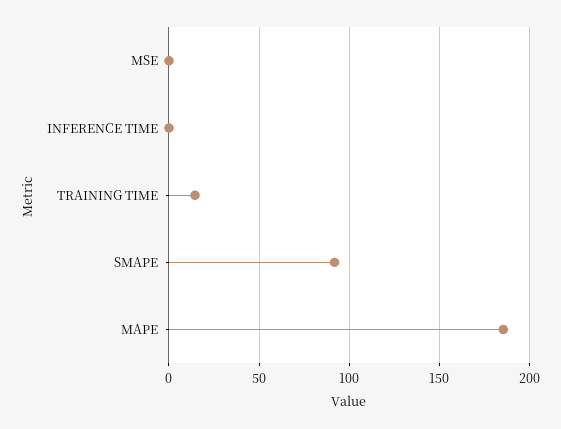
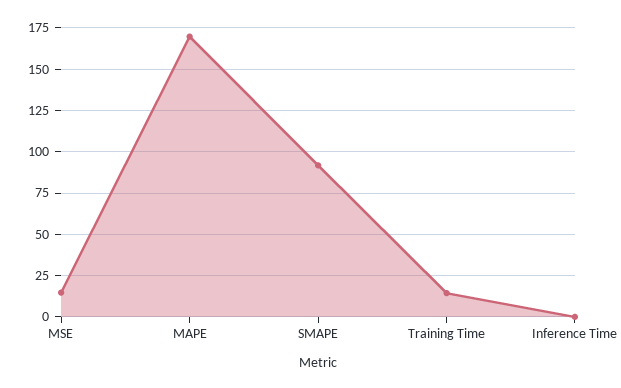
MSE: 0 -> 15
MAPE: 185 -> 170

